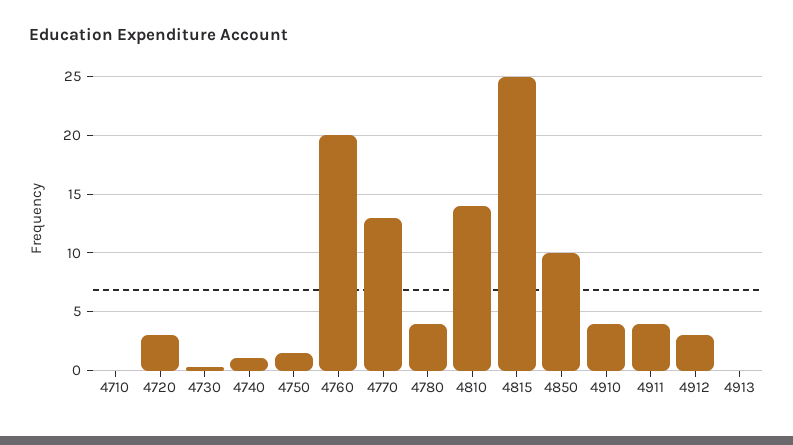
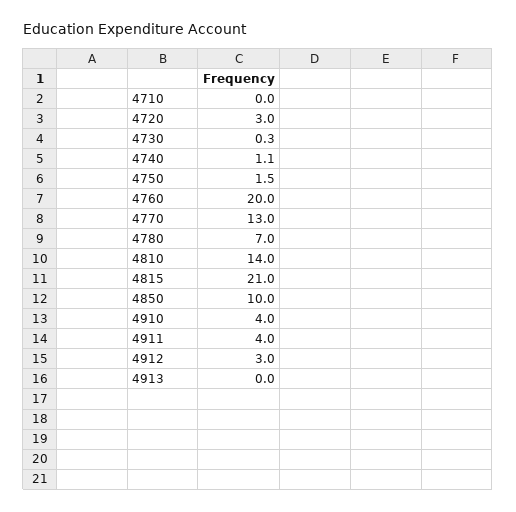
4780: 4 -> 7
4815: 25 -> 21

